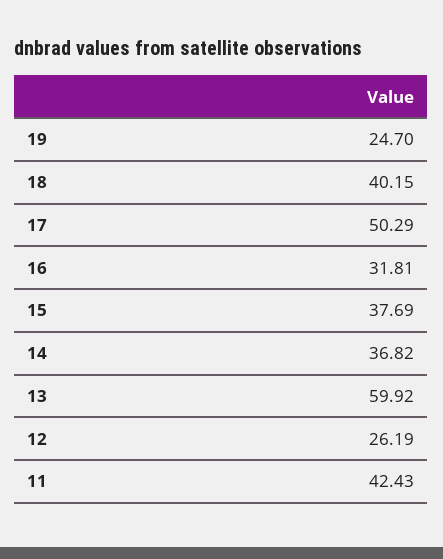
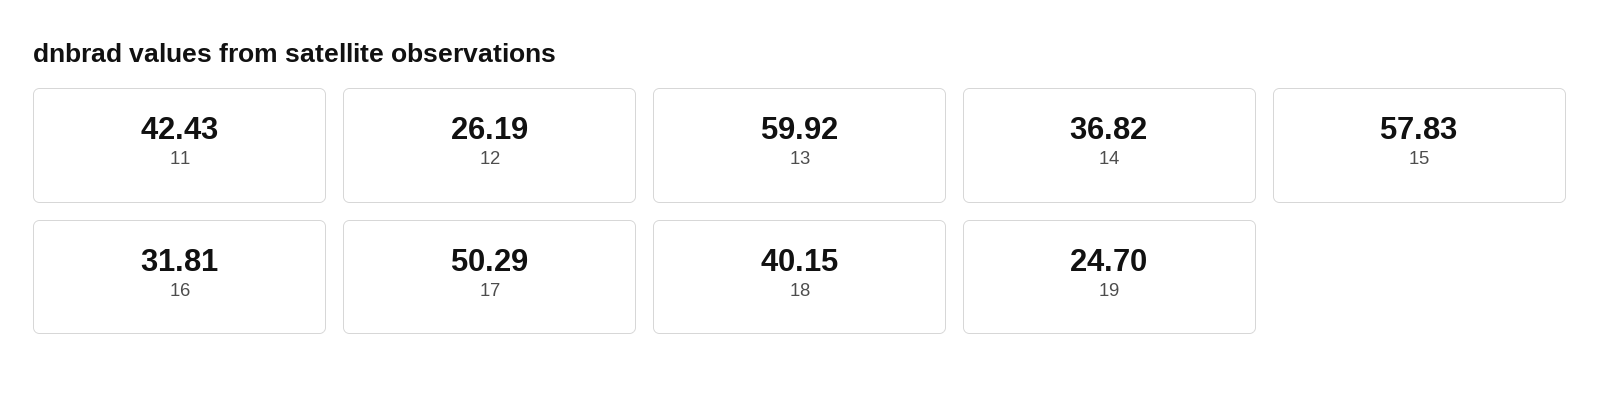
15: 37.69 -> 57.83

